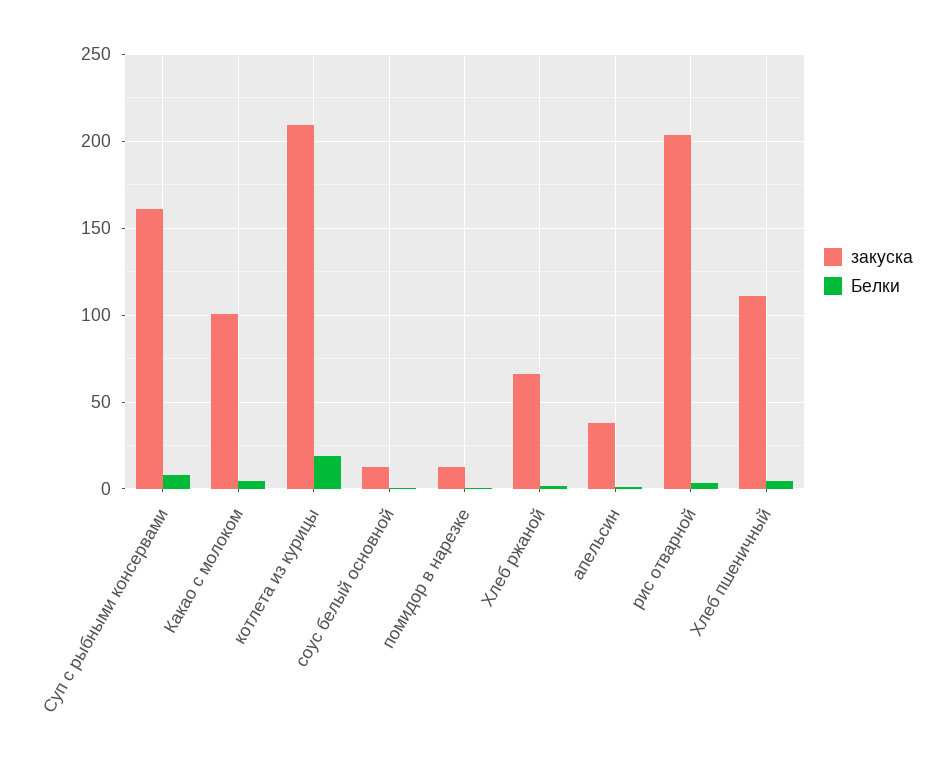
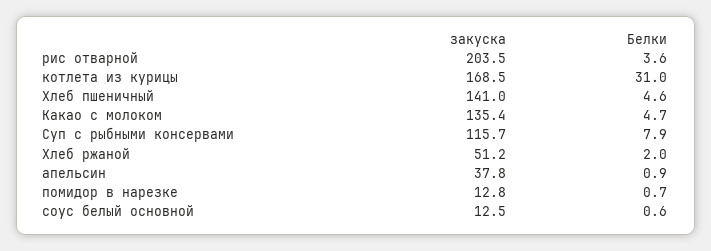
закуска, Суп с рыбными консервами: 160 -> 115.7
закуска, Какао с молоком: 100 -> 135.4
закуска, котлета из курицы: 210 -> 168.5
Белки, котлета из курицы: 20 -> 31
закуска, Хлеб ржаной: 65 -> 51.2
закуска, Хлеб пшеничный: 110 -> 141

